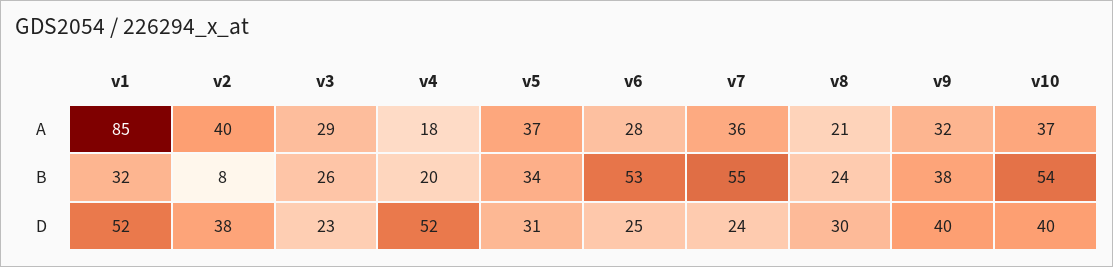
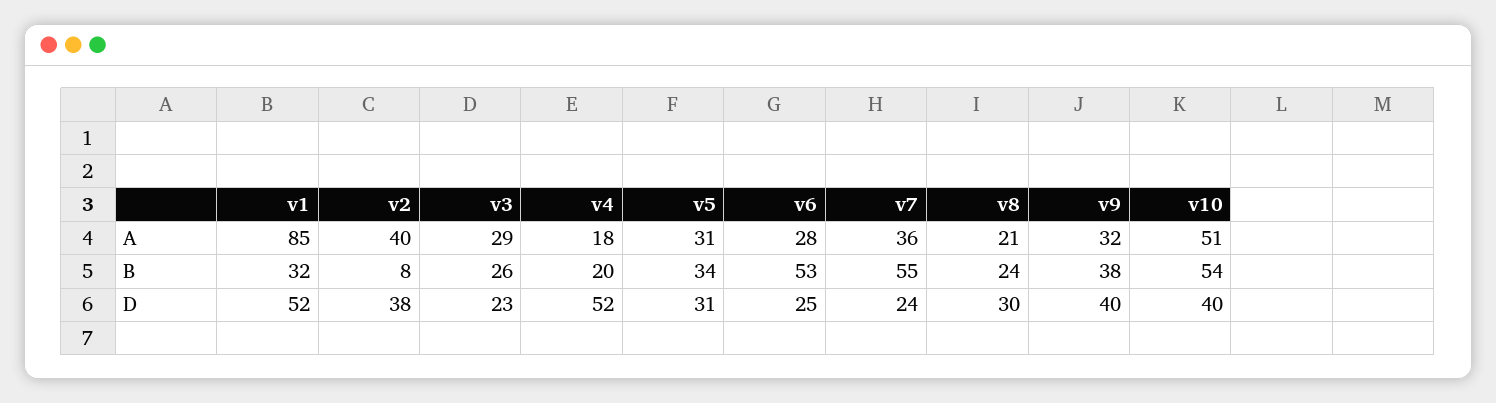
v5, A: 37 -> 31
v10, A: 37 -> 51

